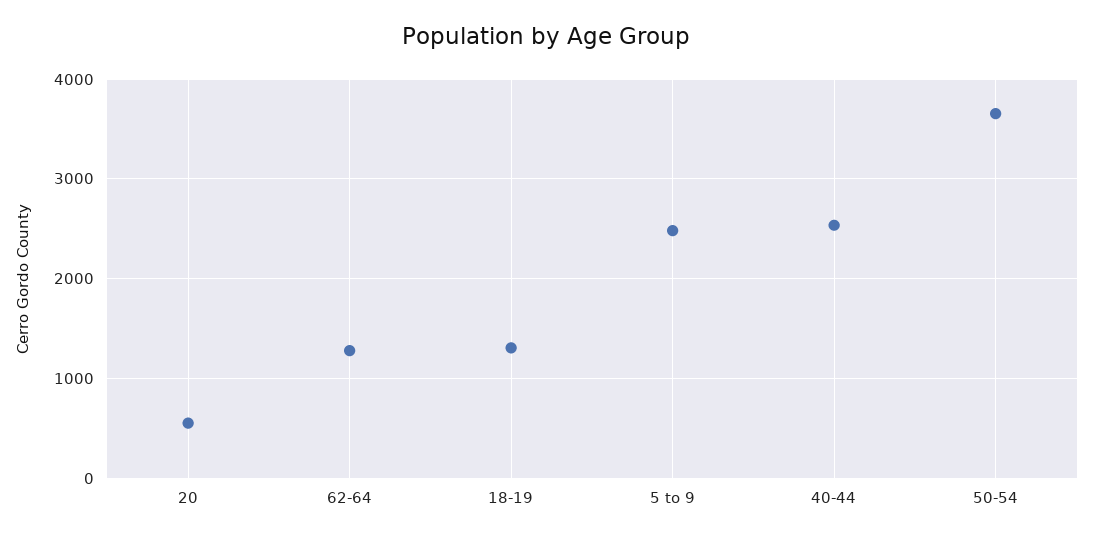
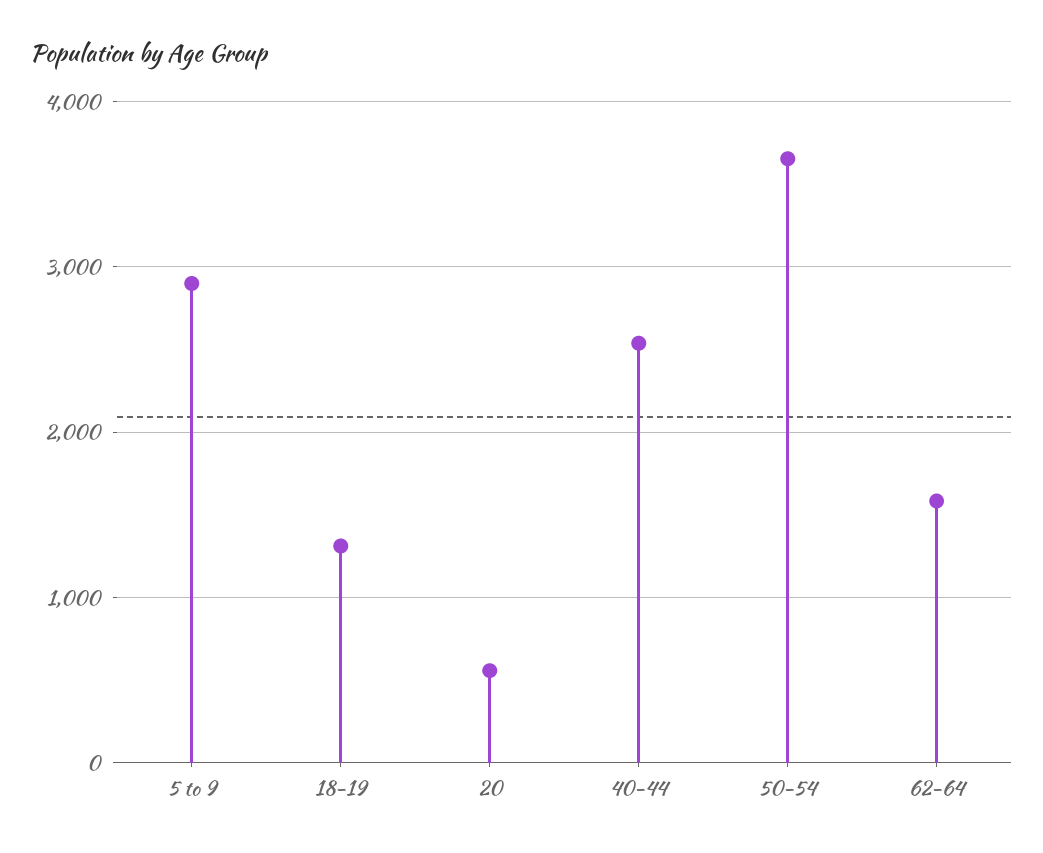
62-64: 1300 -> 1600
5 to 9: 2500 -> 2900

